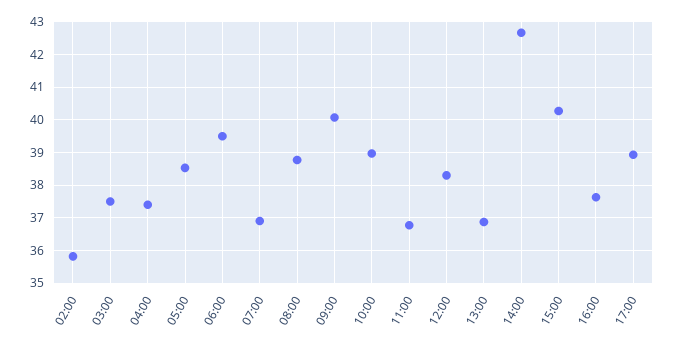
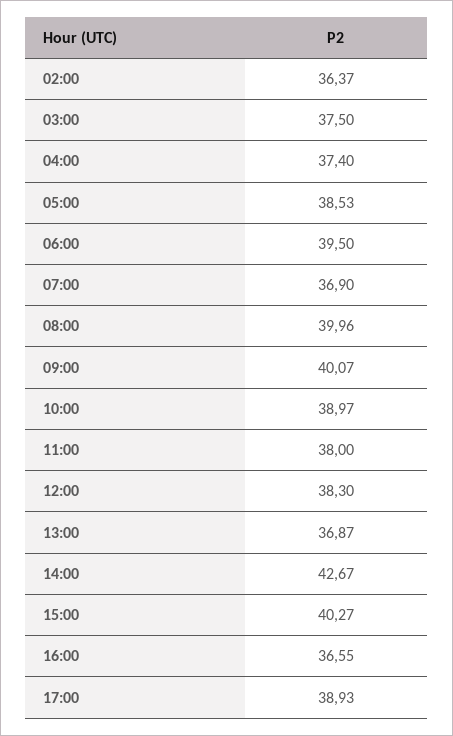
02:00: 35.8 -> 36.37
08:00: 38.8 -> 39.96
11:00: 36.8 -> 38
16:00: 37.6 -> 36.55

